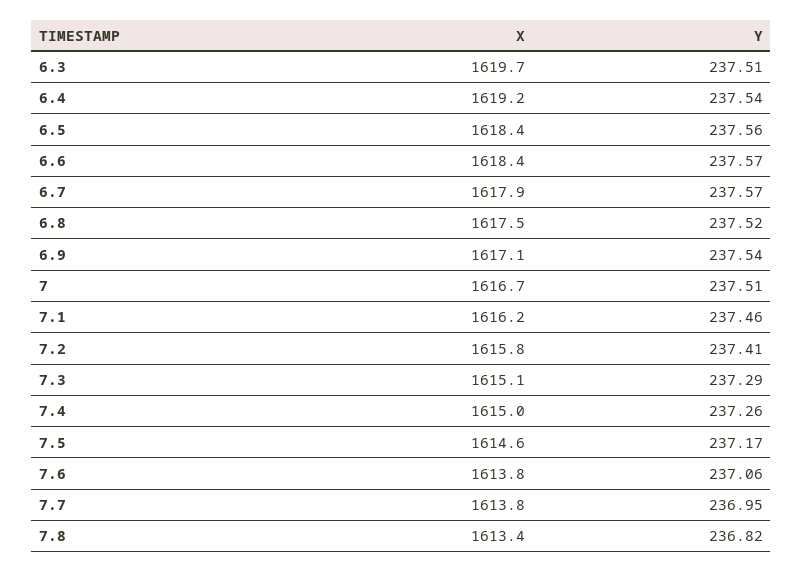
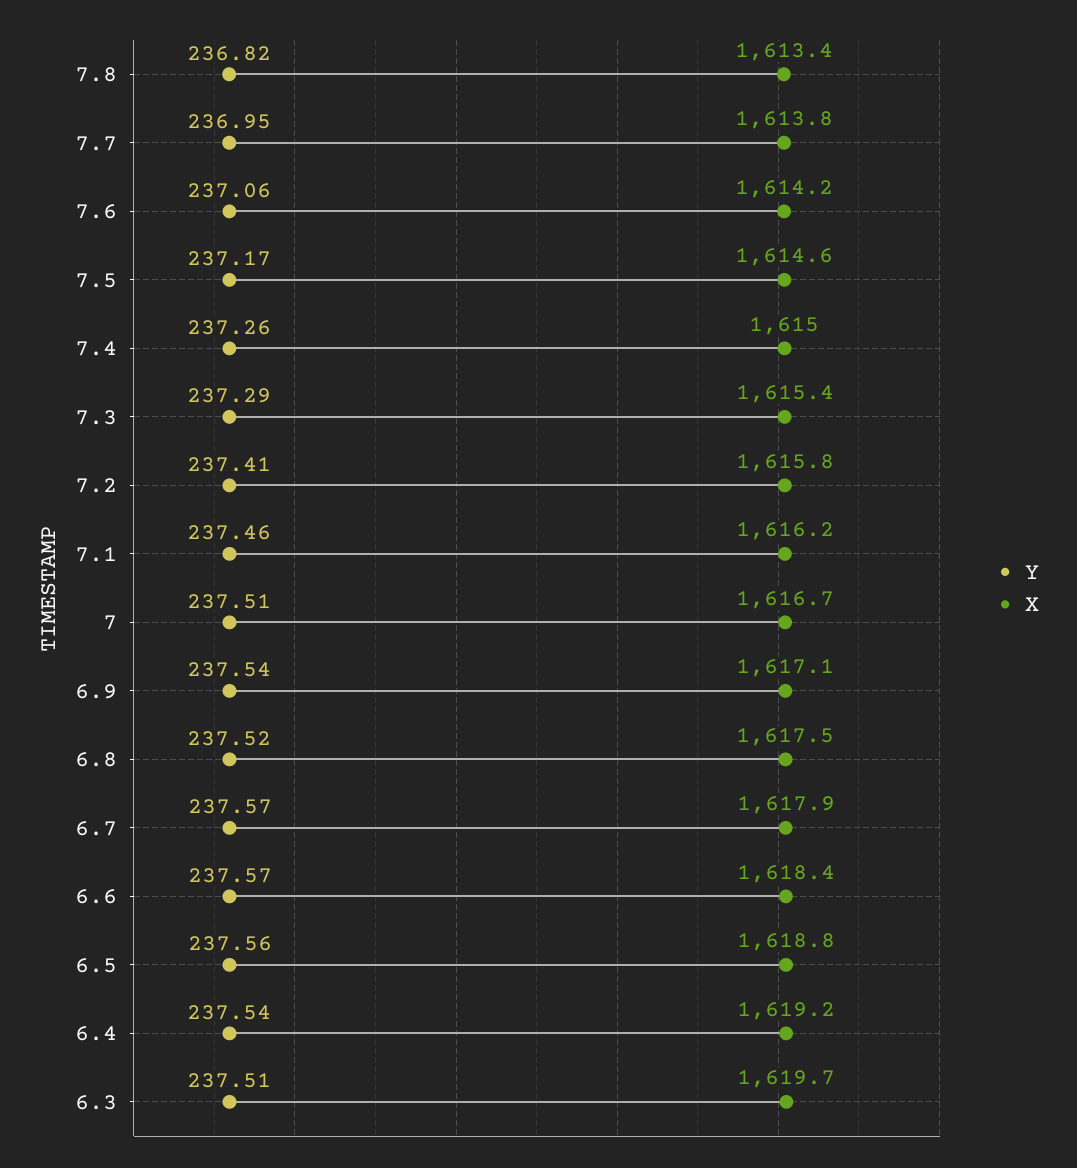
X, 6.5: 1618.4 -> 1618.8
X, 7.3: 1615.1 -> 1615.4
X, 7.6: 1613.8 -> 1614.2

